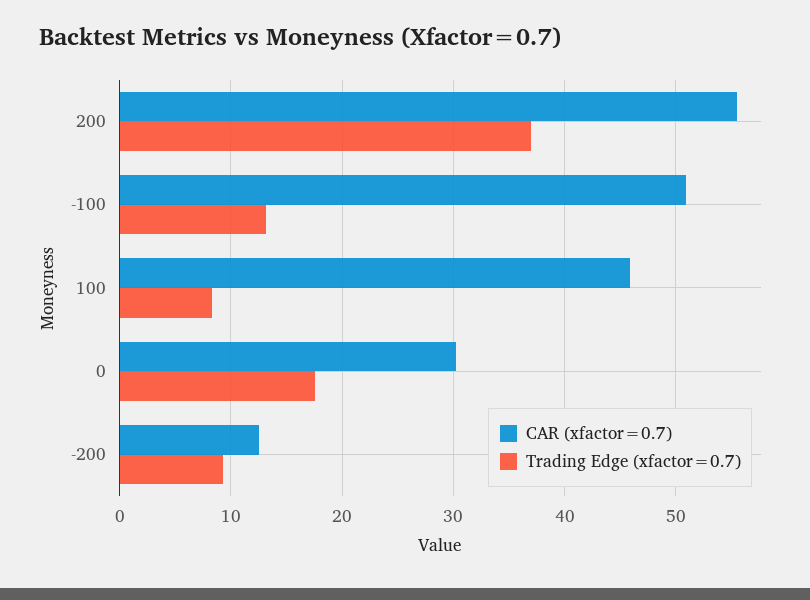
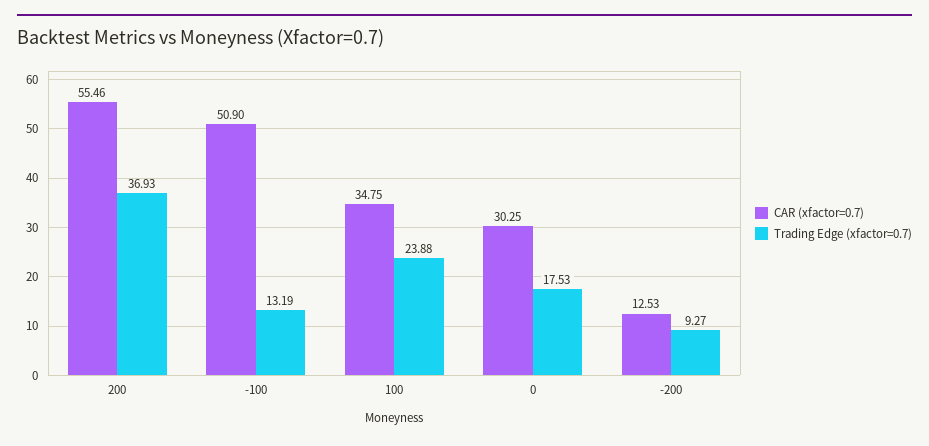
CAR (xfactor=0.7), 100: 46 -> 34.75
Trading Edge (xfactor=0.7), 100: 8 -> 23.88

